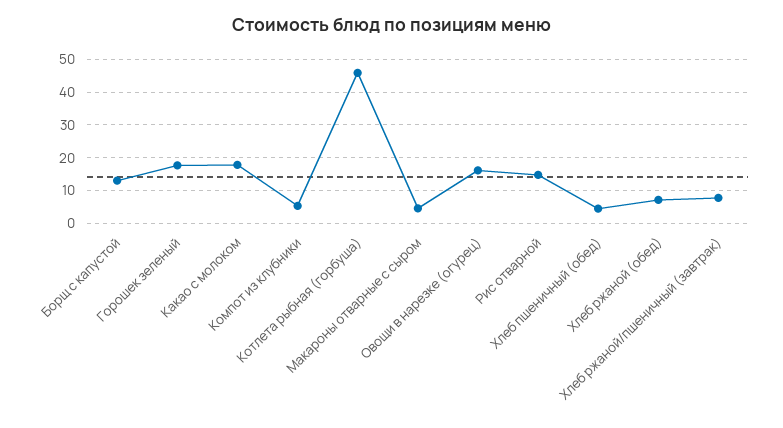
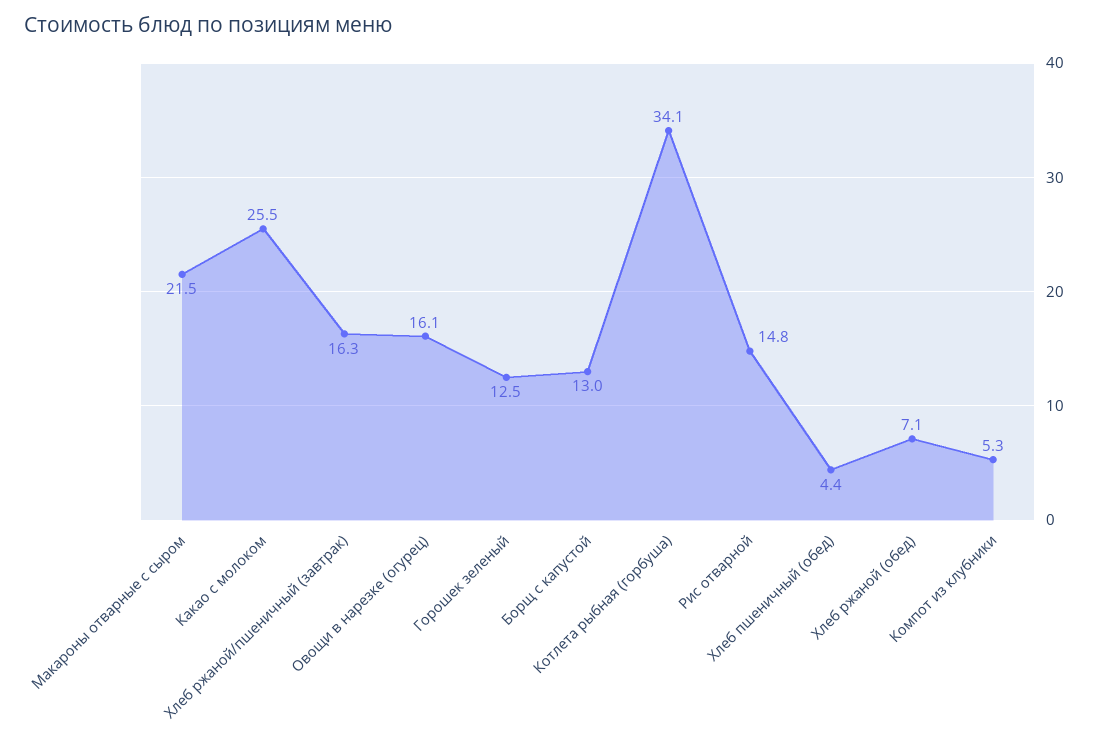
Горошек зеленый: 18 -> 12.5
Какао с молоком: 18 -> 25.5
Котлета рыбная (горбуша): 46 -> 34.1
Макароны отварные с сыром: 4 -> 21.5
Хлеб ржаной/пшеничный (завтрак): 8 -> 16.3

